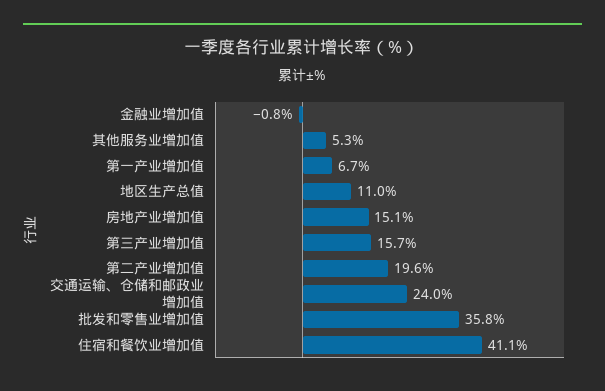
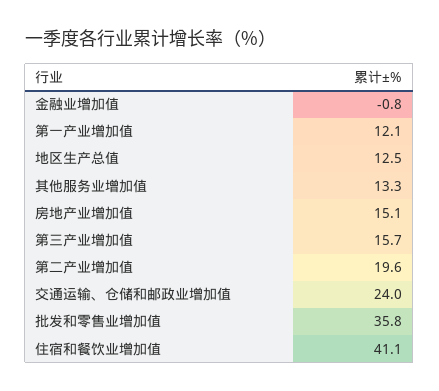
其他服务业增加值: 5.3 -> 13.3
第一产业增加值: 6.7 -> 12.1
地区生产总值: 11 -> 12.5

